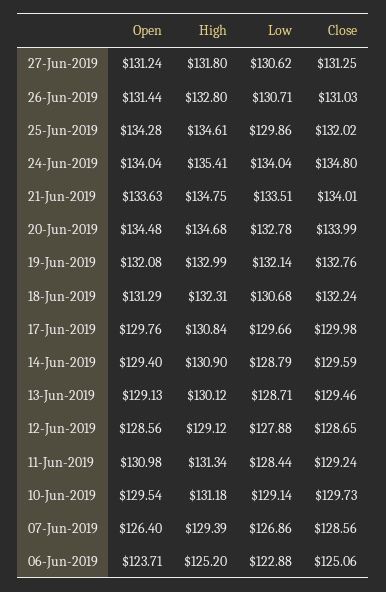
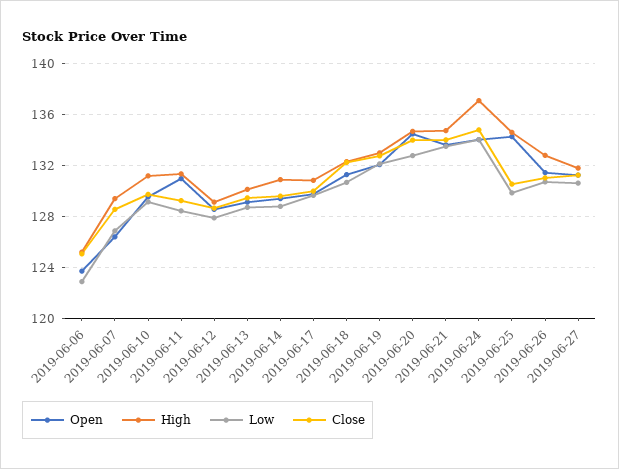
Close, 25-Jun-2019: 132.02 -> 130.5
High, 24-Jun-2019: 135.41 -> 137

